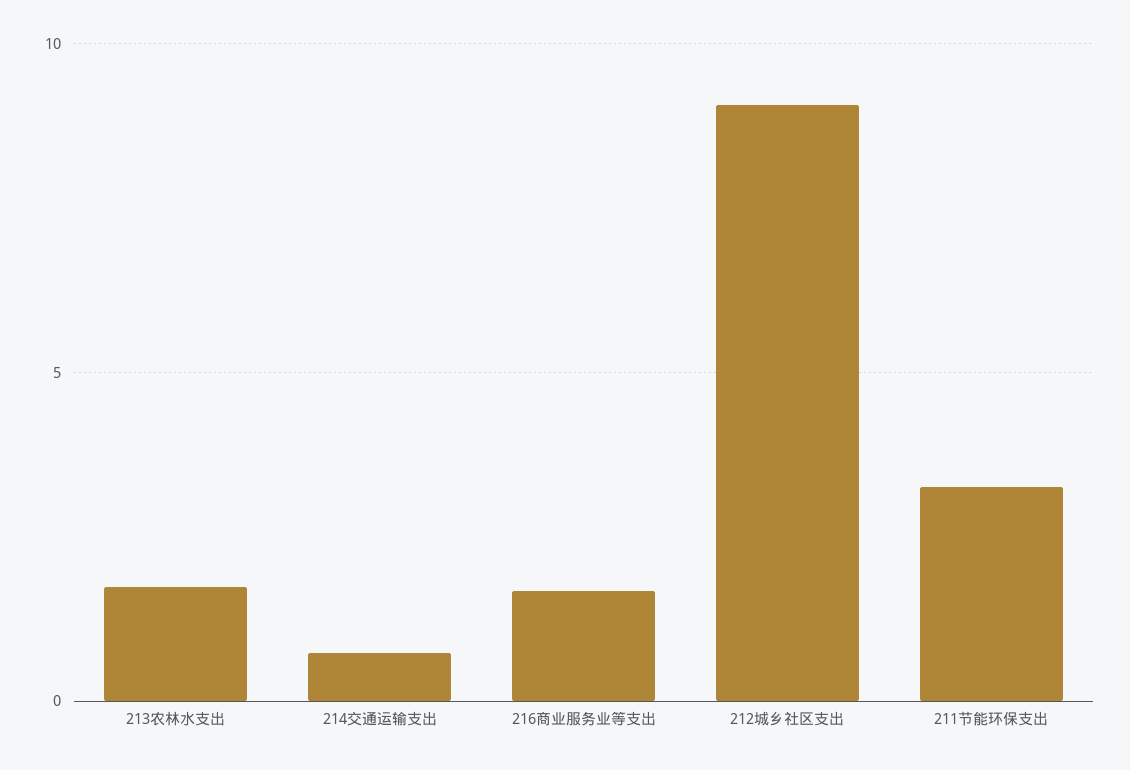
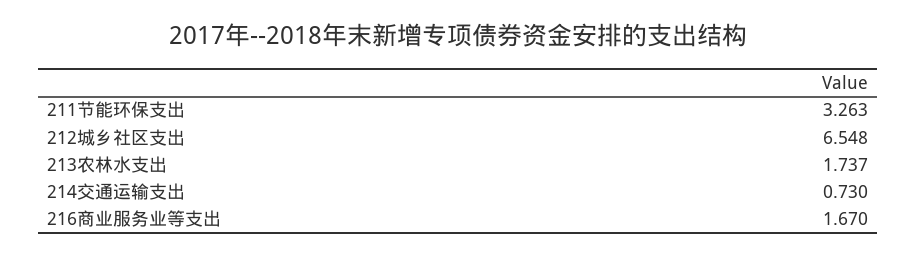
212城乡社区支出: 9 -> 6.548

